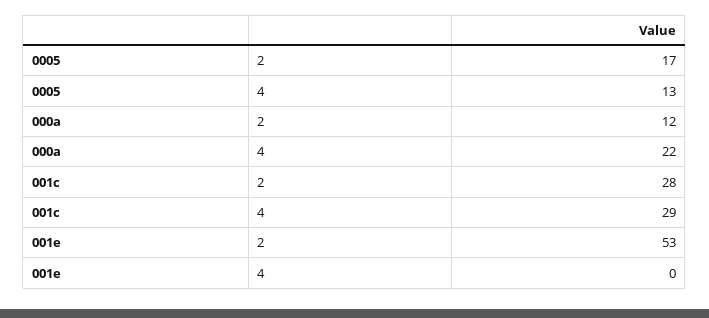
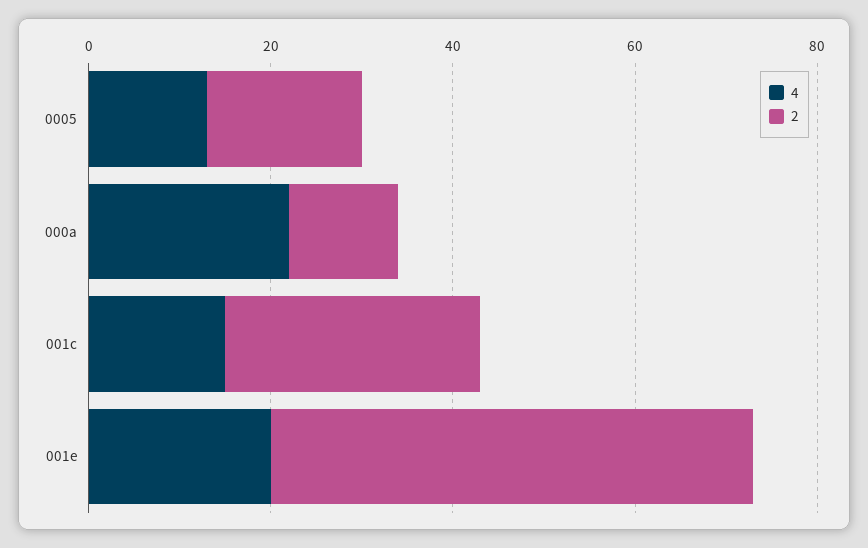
4, 001c: 29 -> 15
4, 001e: 0 -> 20

